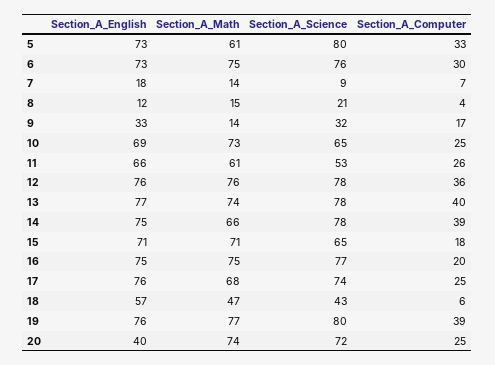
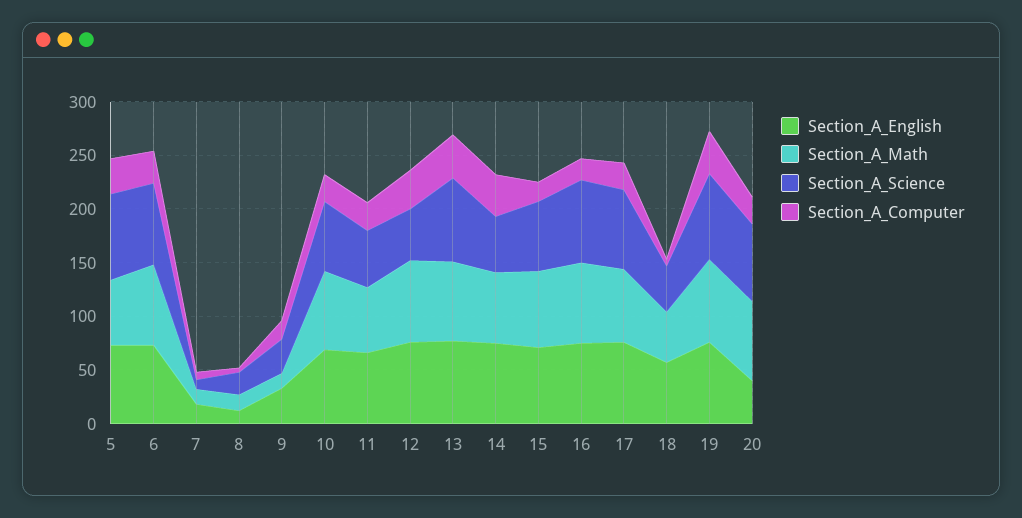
Section_A_Science, 12: 78 -> 50
Section_A_Science, 14: 78 -> 50

